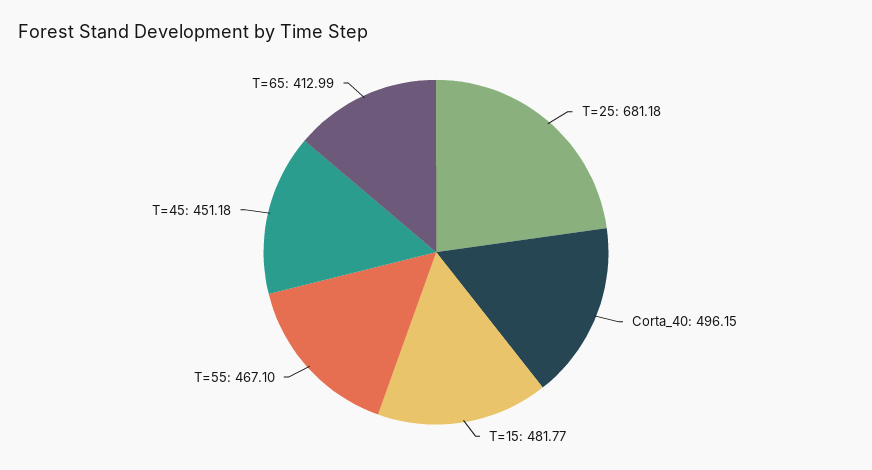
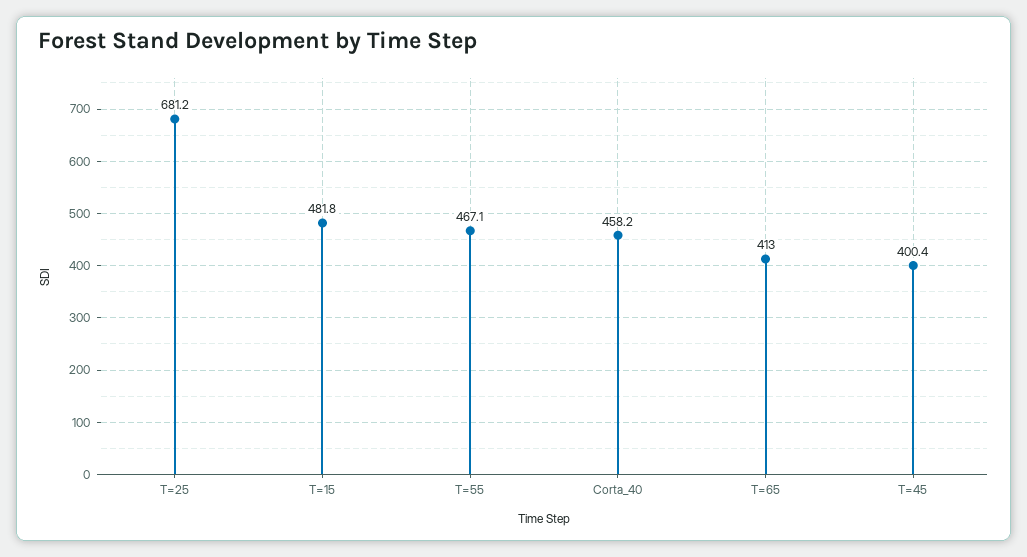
Corta_40: 496.15 -> 458.2
T=45: 451.18 -> 400.4

